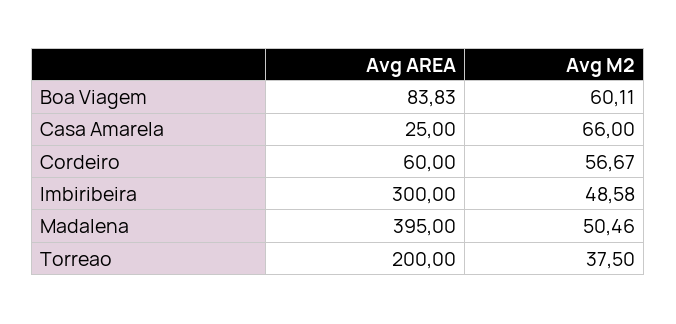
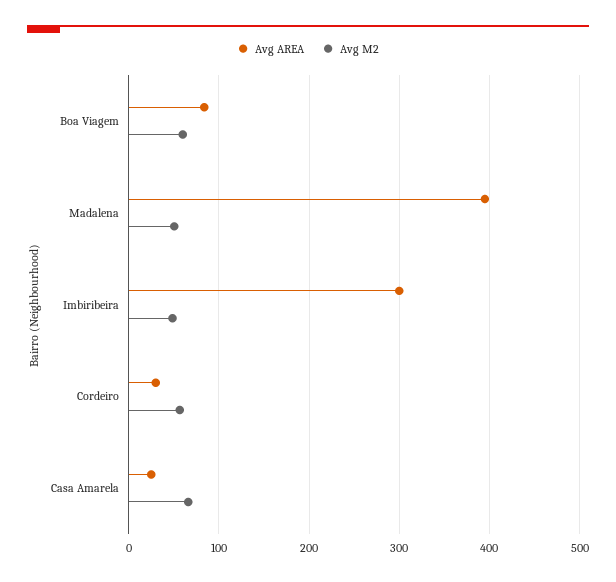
Avg AREA, Cordeiro: 60 -> 30
Avg AREA, Torreao: 200 -> none
Avg M2, Torreao: 37.5 -> none

